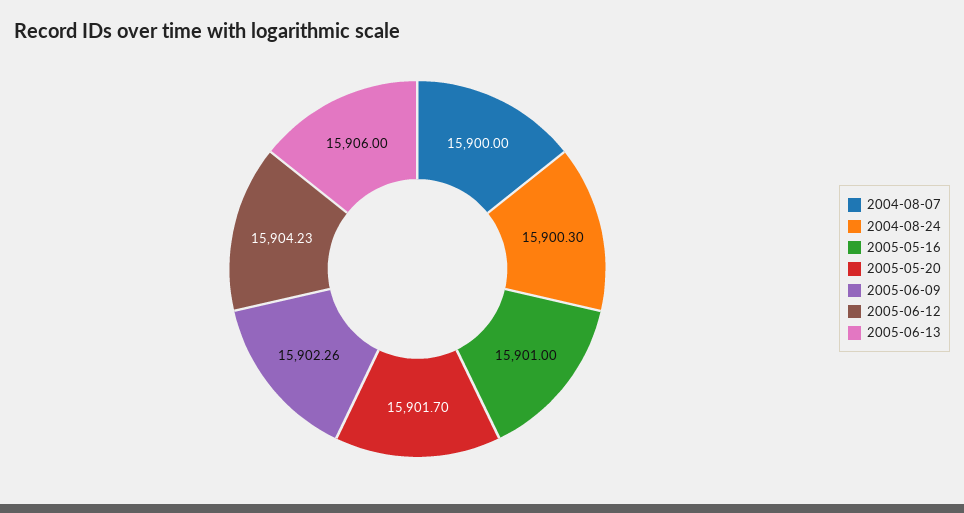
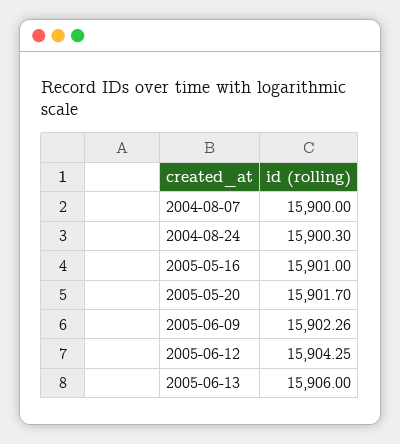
2005-06-12: 15904.23 -> 15904.25

